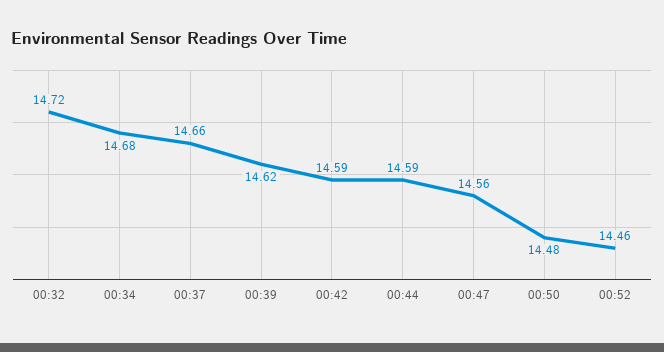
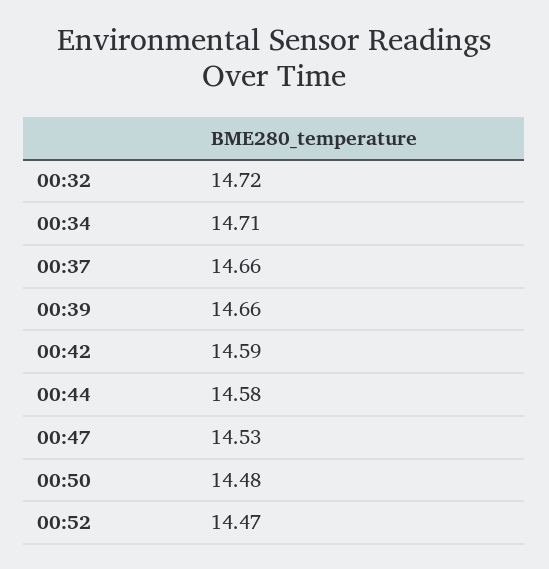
00:34: 14.68 -> 14.71
00:39: 14.62 -> 14.66
00:44: 14.59 -> 14.58
00:47: 14.56 -> 14.53
00:52: 14.46 -> 14.47

